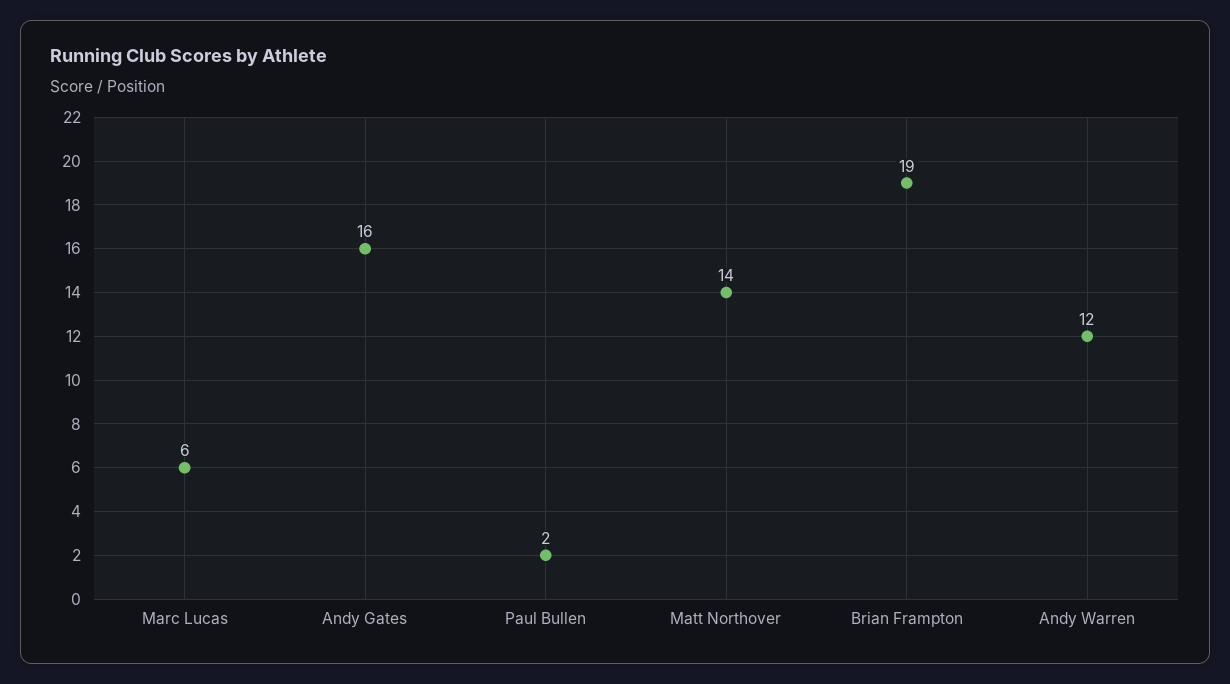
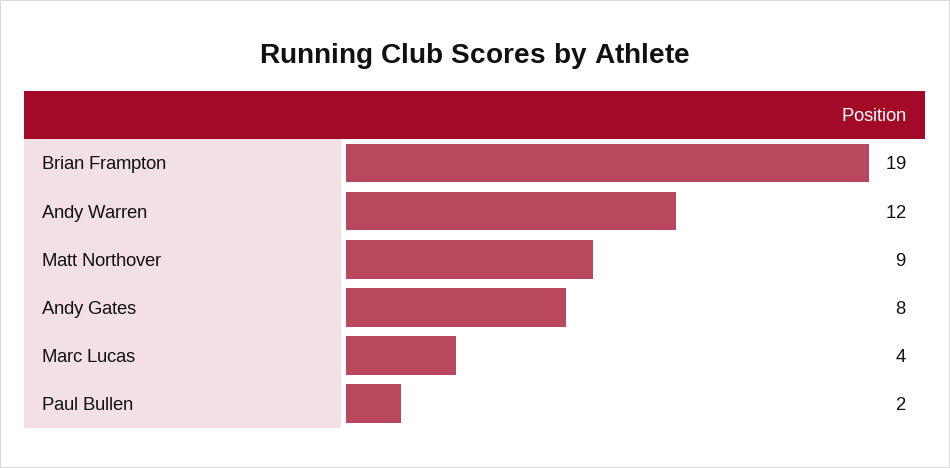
Marc Lucas: 6 -> 4
Andy Gates: 16 -> 8
Matt Northover: 14 -> 9

